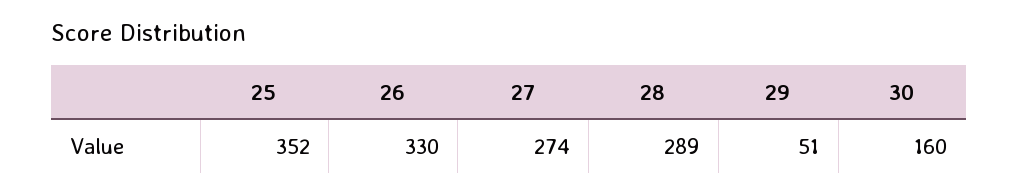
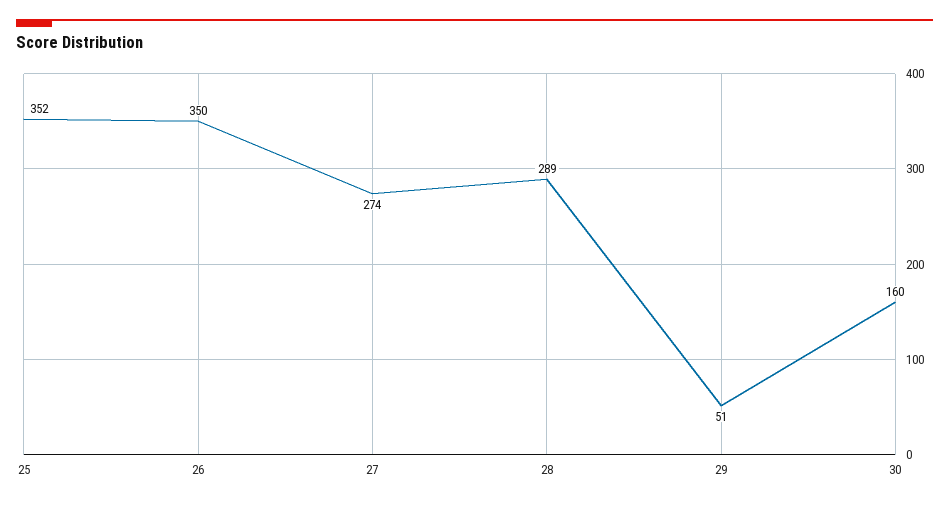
26: 330 -> 350

